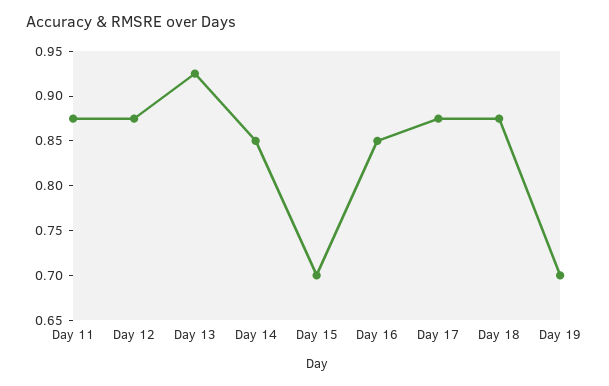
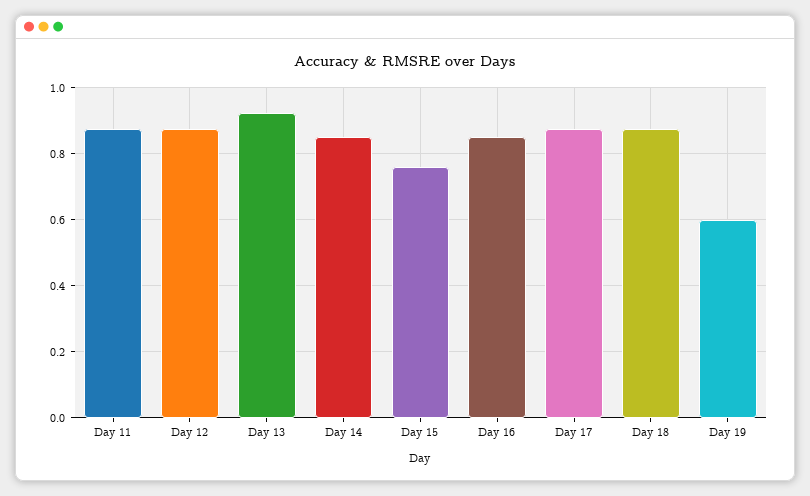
Day 15: 0.7 -> 0.76
Day 19: 0.7 -> 0.6

